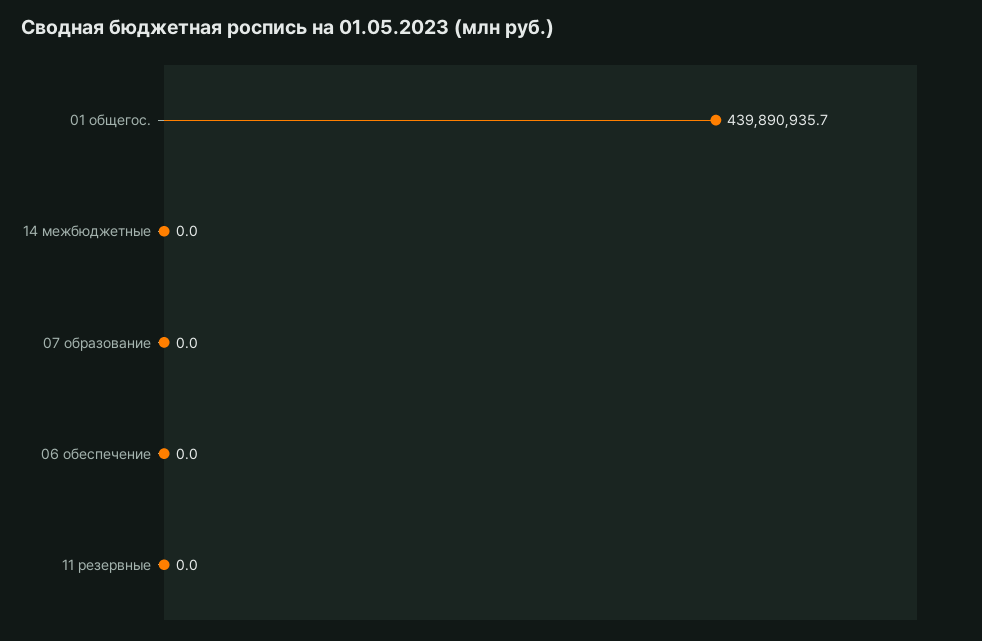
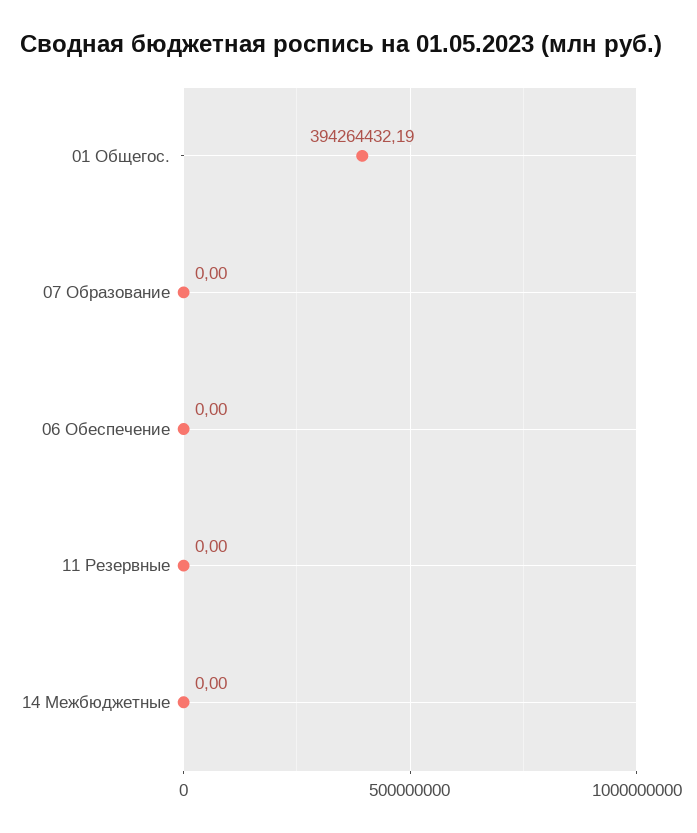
01 общегос.: 439890935.7 -> 394264432.19

